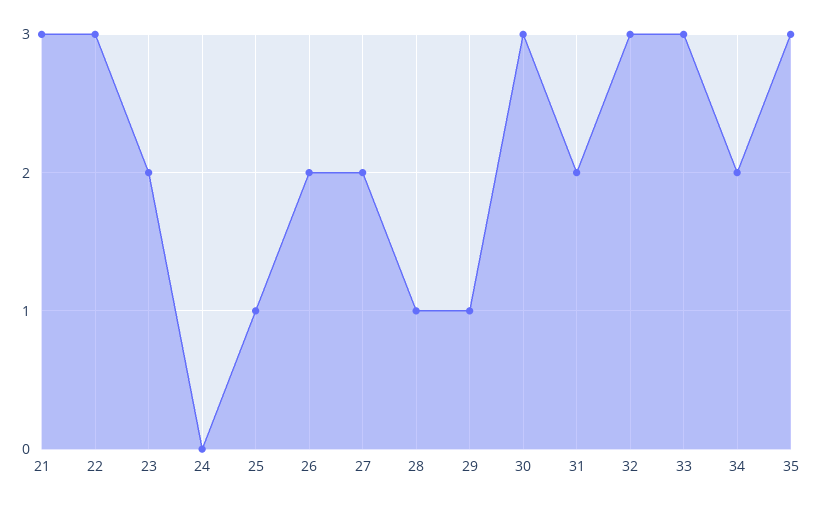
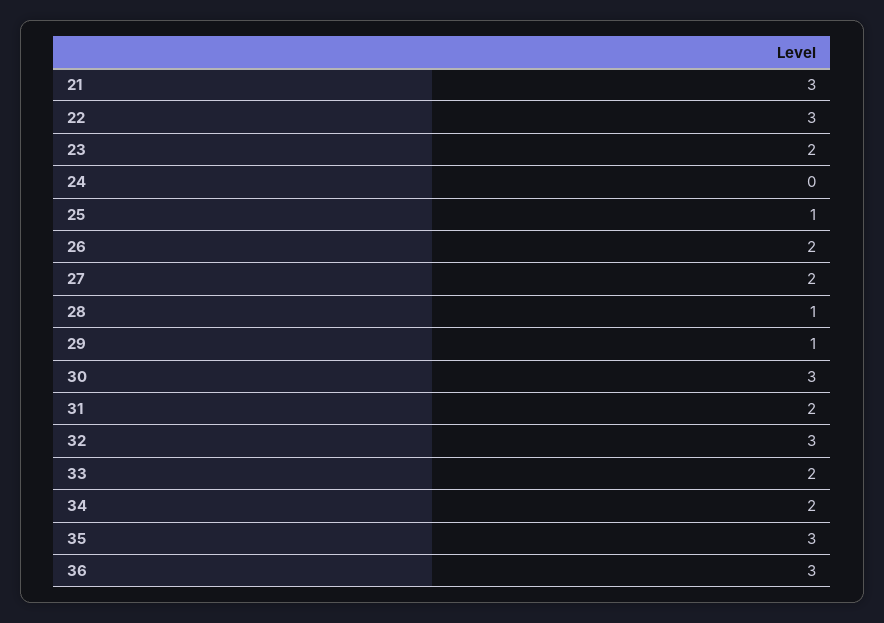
33: 3 -> 2
36: none -> 3

